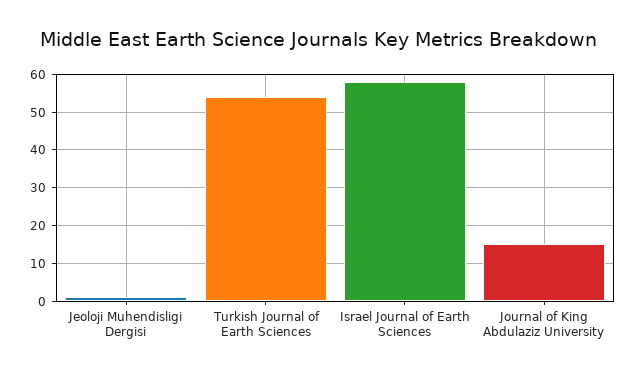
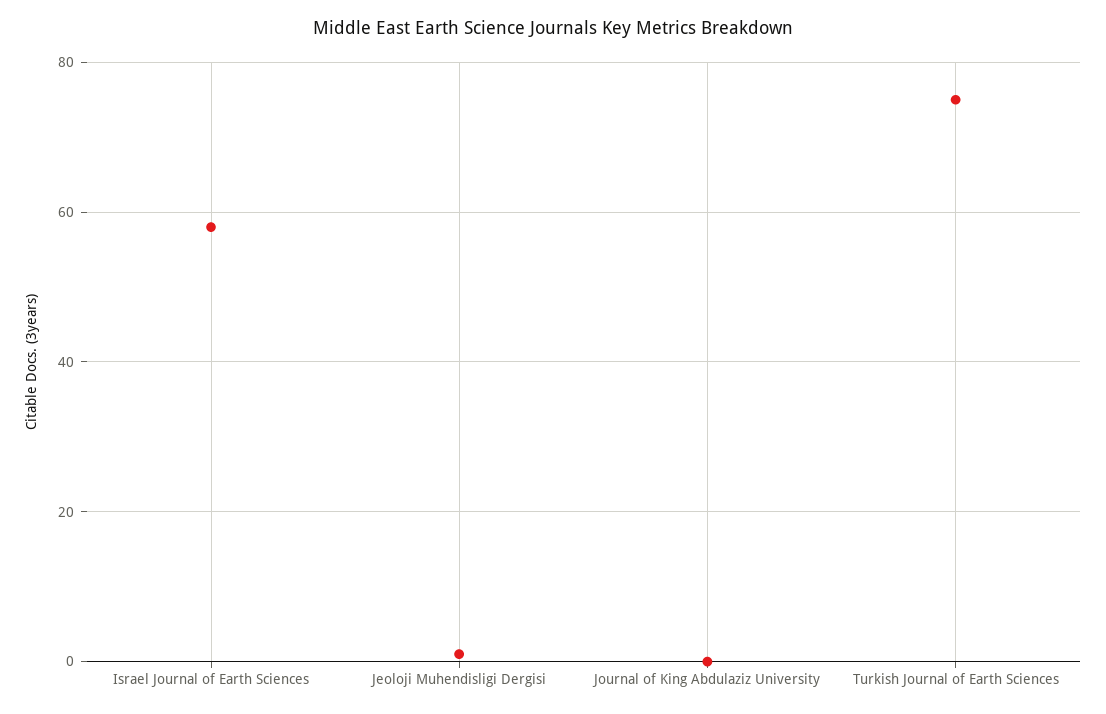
Turkish Journal of Earth Sciences: 55 -> 75
Journal of King Abdulaziz University: 15 -> 0

